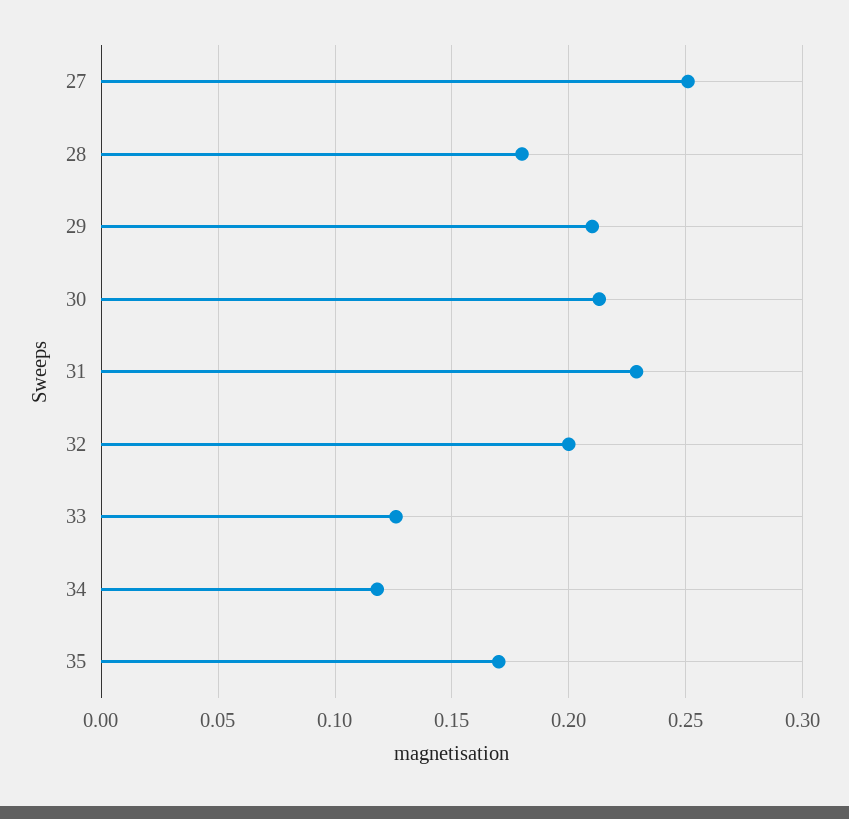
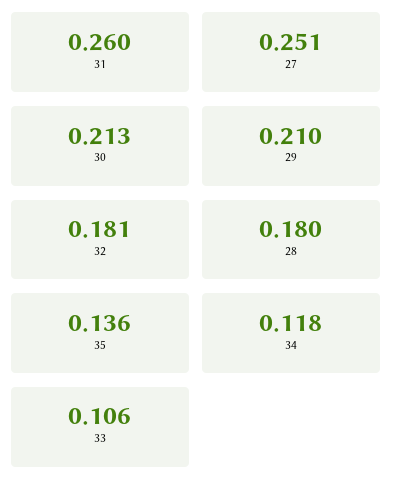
31: 0.23 -> 0.26
32: 0.2 -> 0.181
33: 0.125 -> 0.106
35: 0.17 -> 0.136

